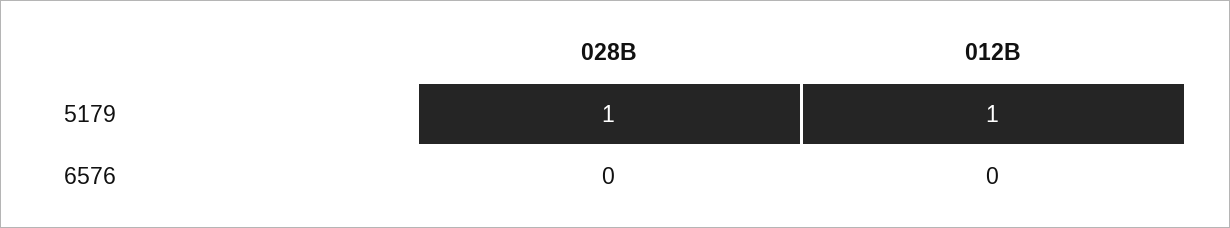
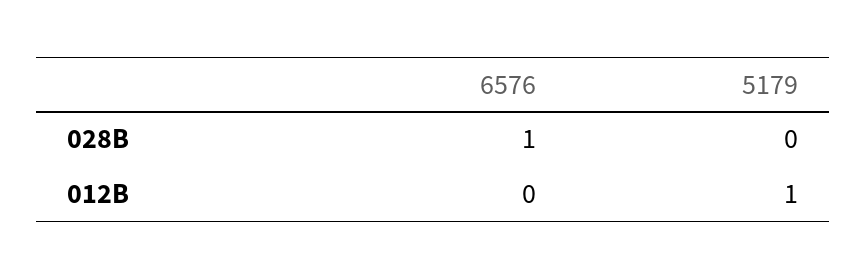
028B, 5179: 1 -> 0
028B, 6576: 0 -> 1

